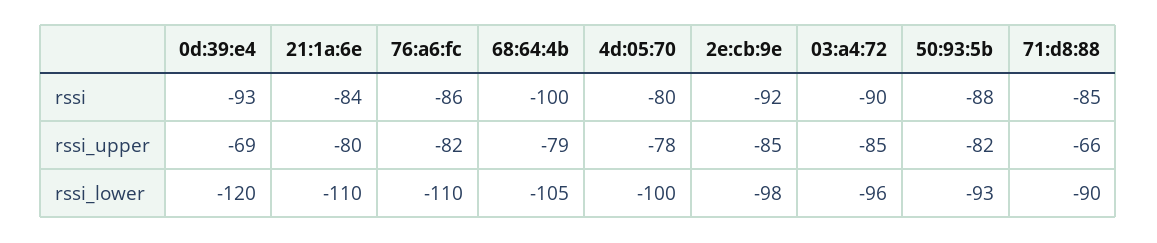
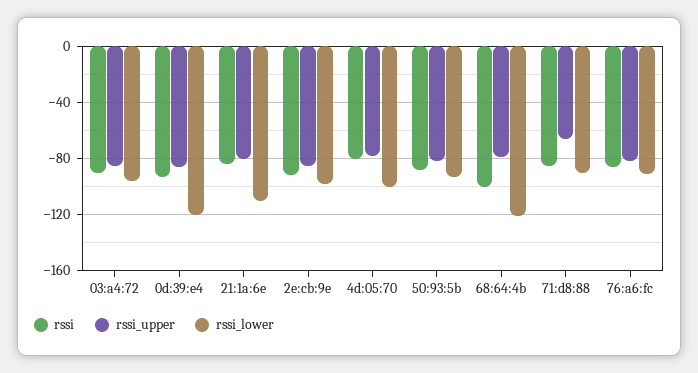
rssi_upper, 0d:39:e4: -69 -> -85
rssi_lower, 76:a6:fc: -110 -> -90
rssi_lower, 68:64:4b: -105 -> -120

